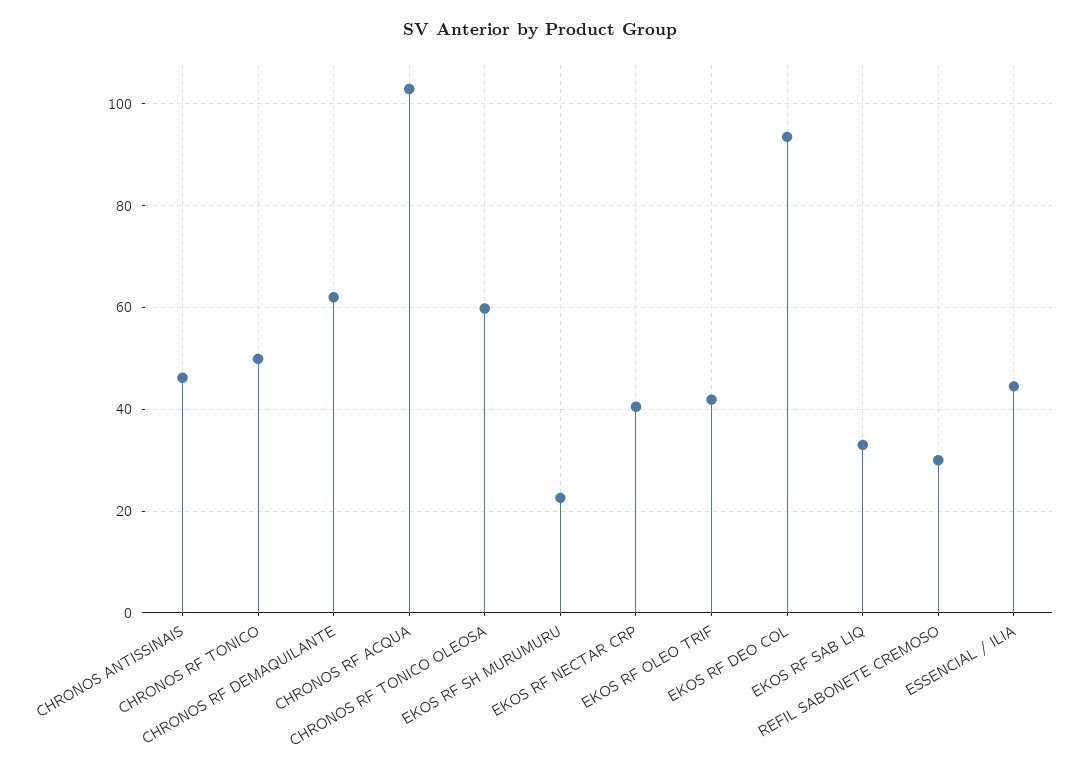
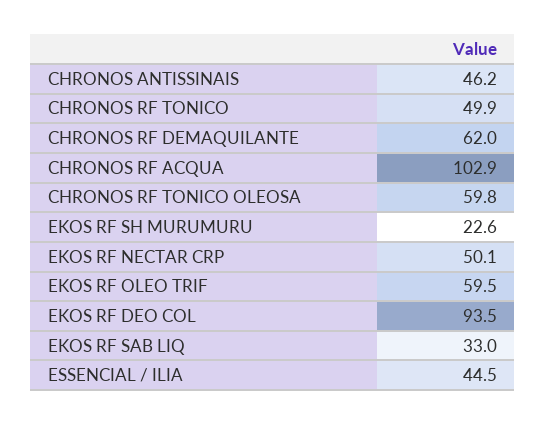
EKOS RF NECTAR CRP: 40 -> 50.1
EKOS RF OLEO TRIF: 42 -> 59.5
REFIL SABONETE CREMOSO: 30 -> none

